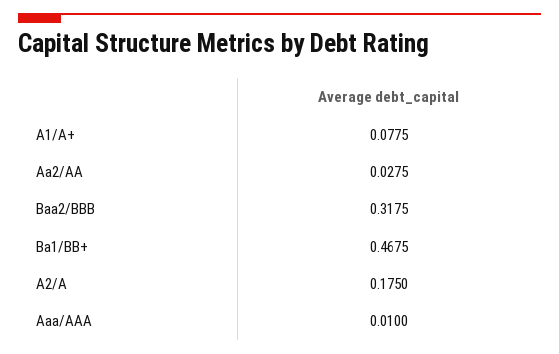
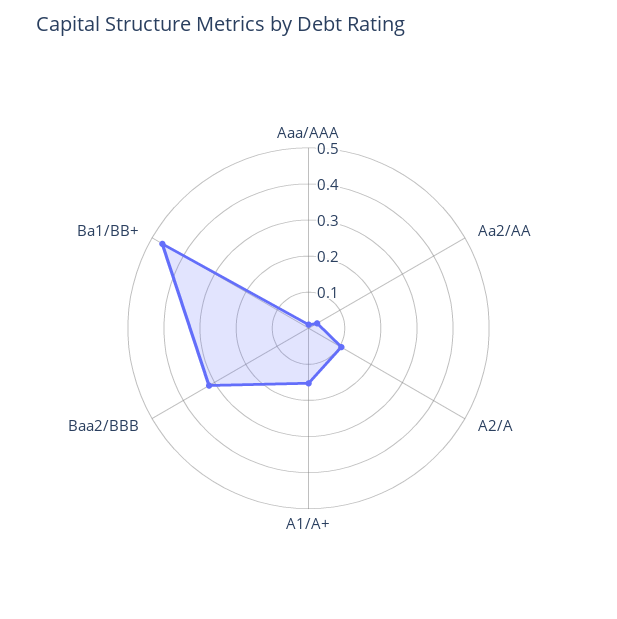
A1/A+: 0.0775 -> 0.15
A2/A: 0.175 -> 0.1

